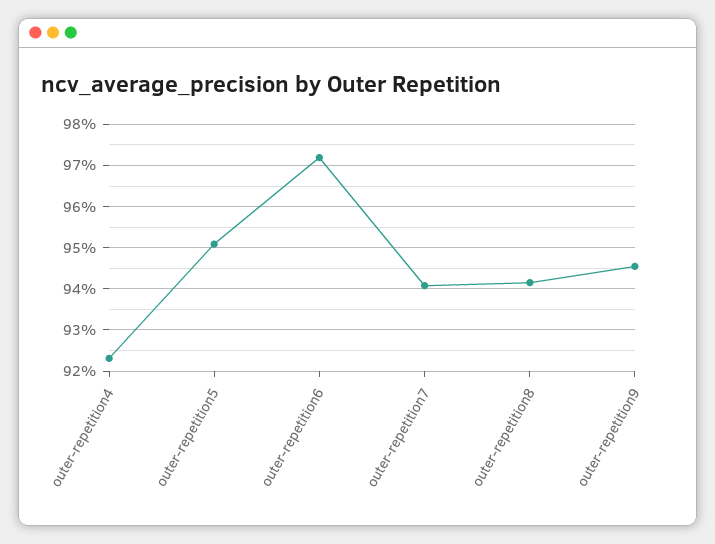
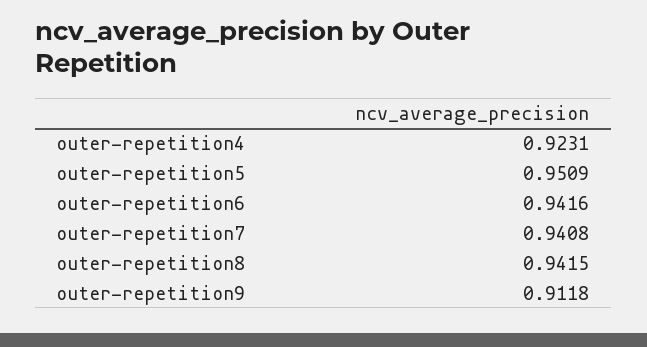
outer-repetition6: 0.972 -> 0.9416
outer-repetition9: 0.946 -> 0.9118

